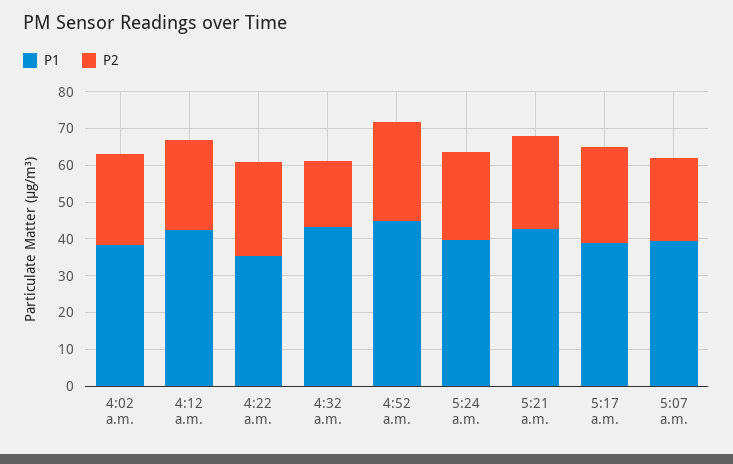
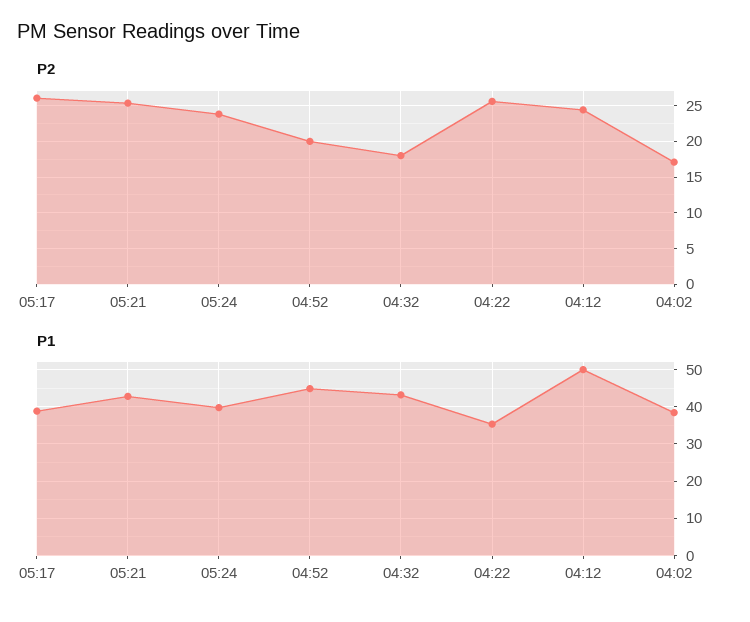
P2, 4:02 a.m.: 25 -> 17
P1, 4:12 a.m.: 42.5 -> 50
P2, 4:52 a.m.: 27.5 -> 20
P1, 5:07 a.m.: 40 -> none
P2, 5:07 a.m.: 22.5 -> none

